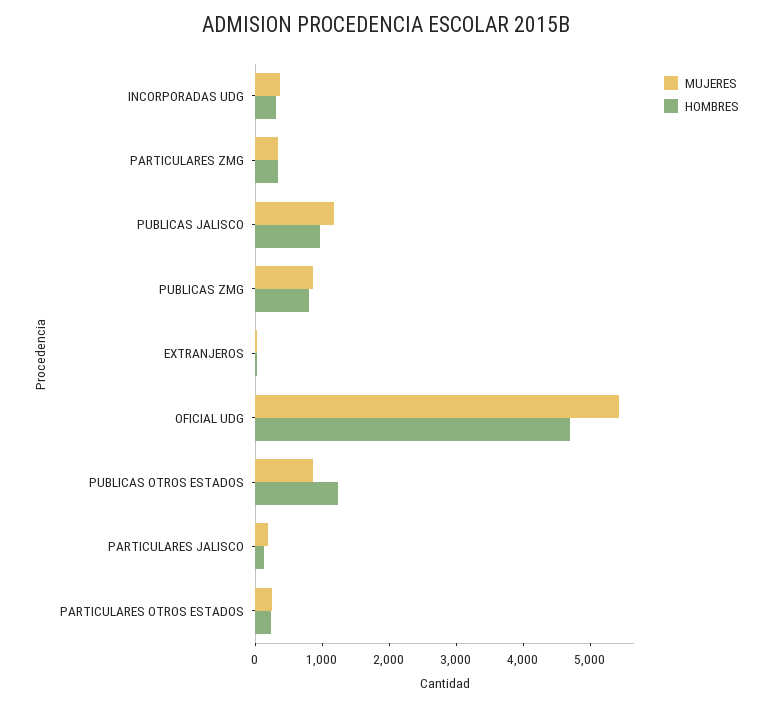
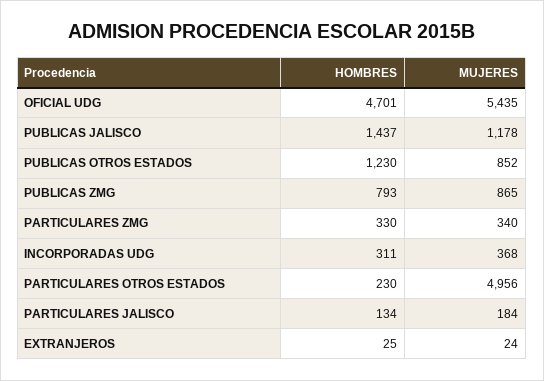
HOMBRES, PUBLICAS JALISCO: 1000 -> 1437
MUJERES, PARTICULARES OTROS ESTADOS: 200 -> 4956

